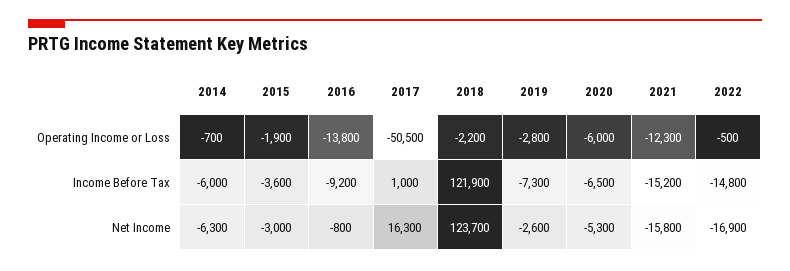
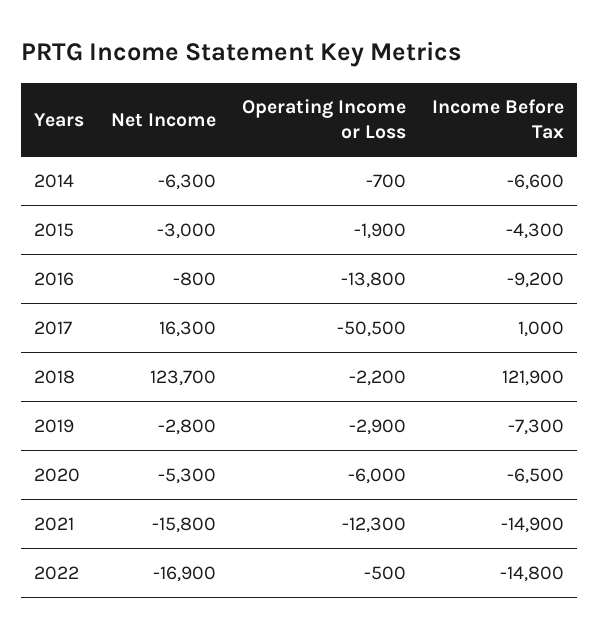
2019, Operating Income or Loss: -2800 -> -2900
2014, Income Before Tax: -6000 -> -6600
2015, Income Before Tax: -3600 -> -4300
2021, Income Before Tax: -15200 -> -14900
2019, Net Income: -2600 -> -2800

